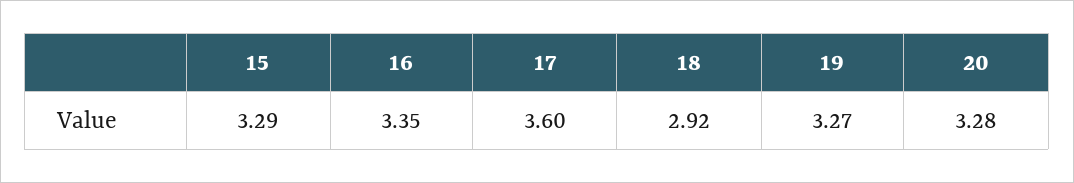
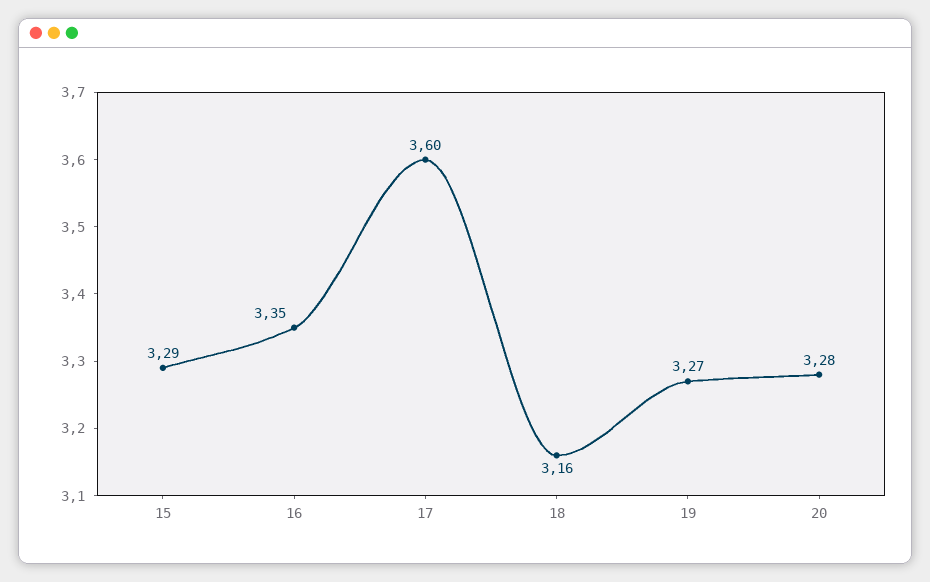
18: 2.92 -> 3.16

